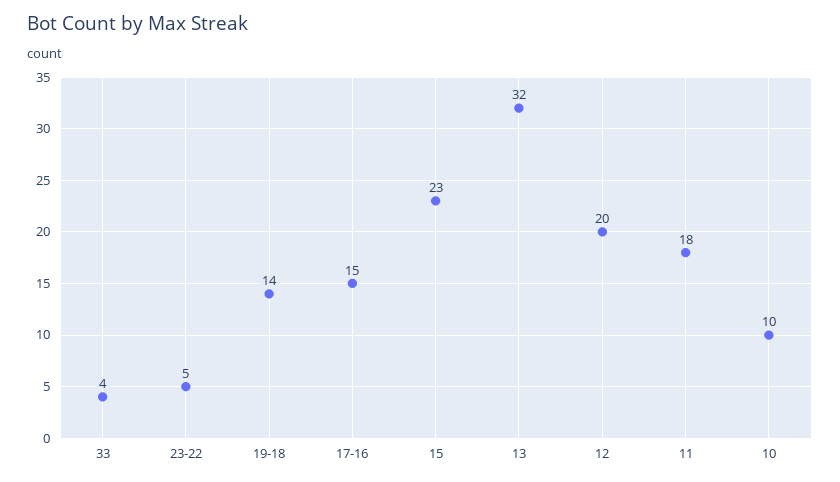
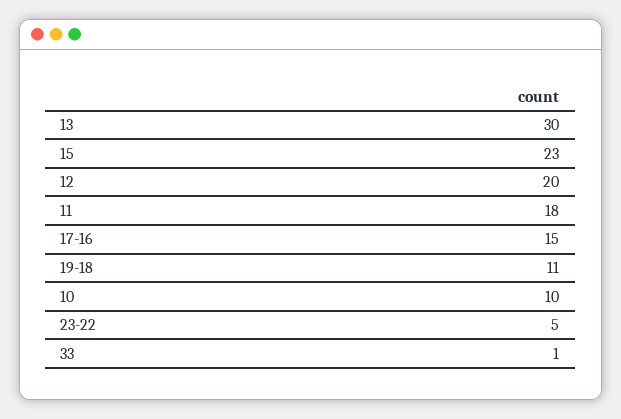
33: 4 -> 1
19-18: 14 -> 11
13: 32 -> 30

